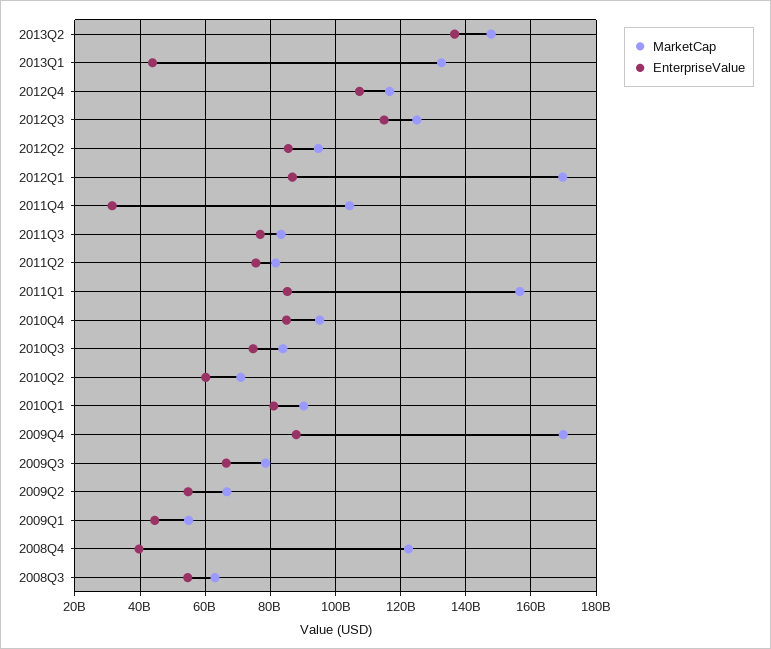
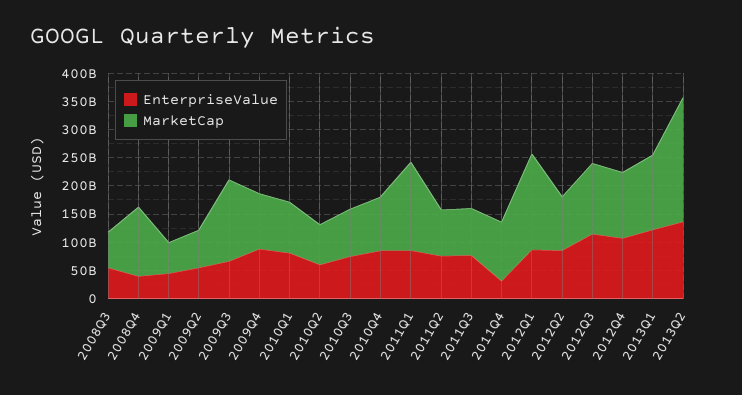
MarketCap, 2013Q2: 148000000000 -> 225000000000
EnterpriseValue, 2013Q1: 44000000000 -> 125000000000
MarketCap, 2009Q4: 170000000000 -> 100000000000
MarketCap, 2009Q3: 78000000000 -> 150000000000

